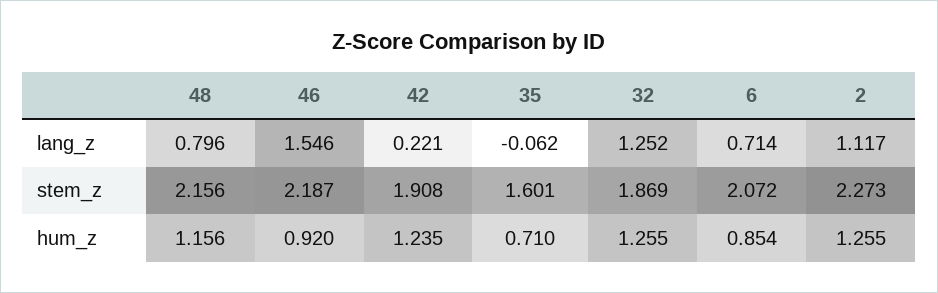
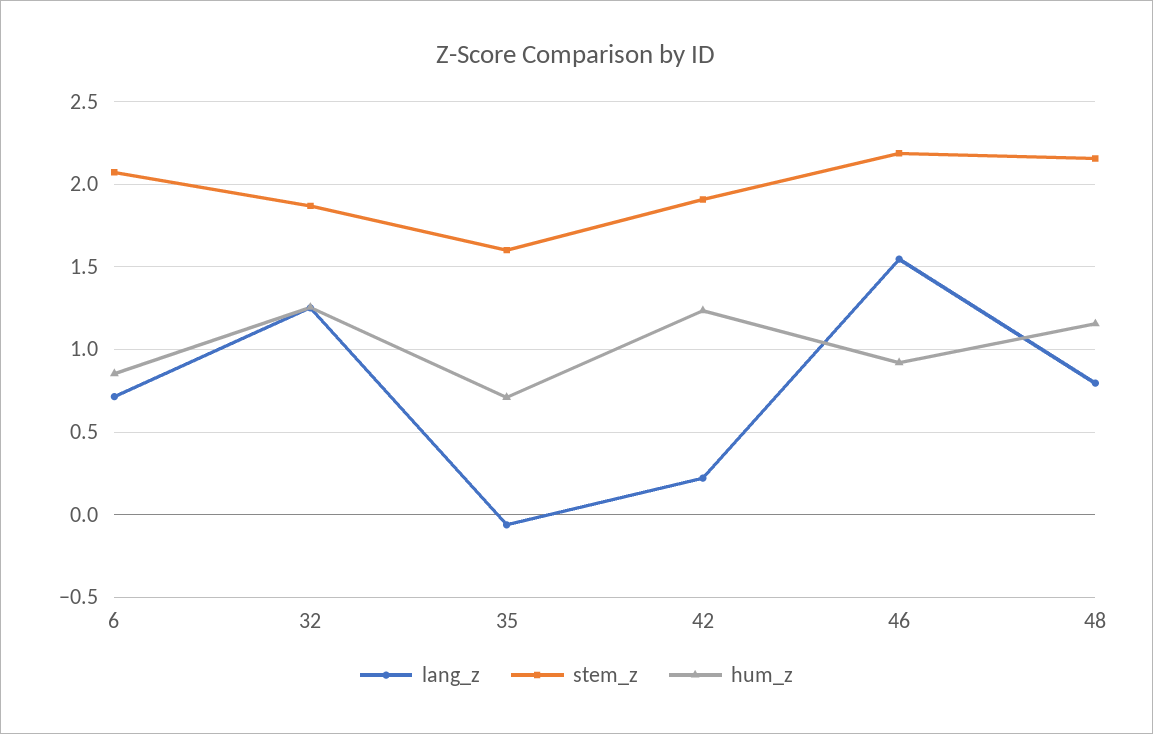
lang_z, 2: 1.117 -> none
stem_z, 2: 2.273 -> none
hum_z, 2: 1.255 -> none

